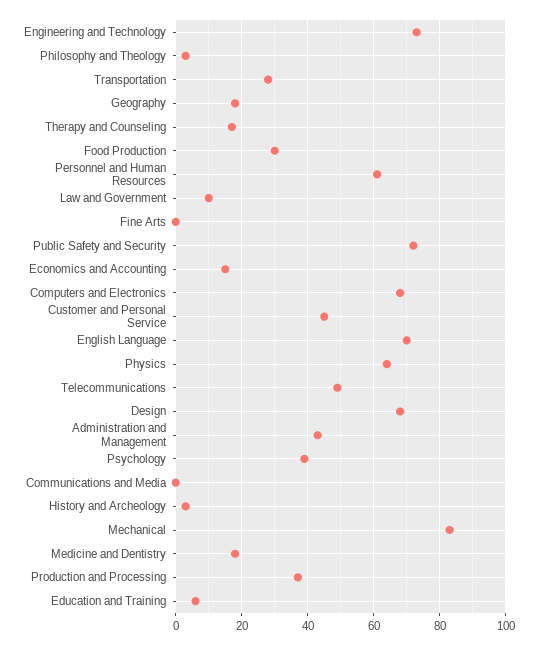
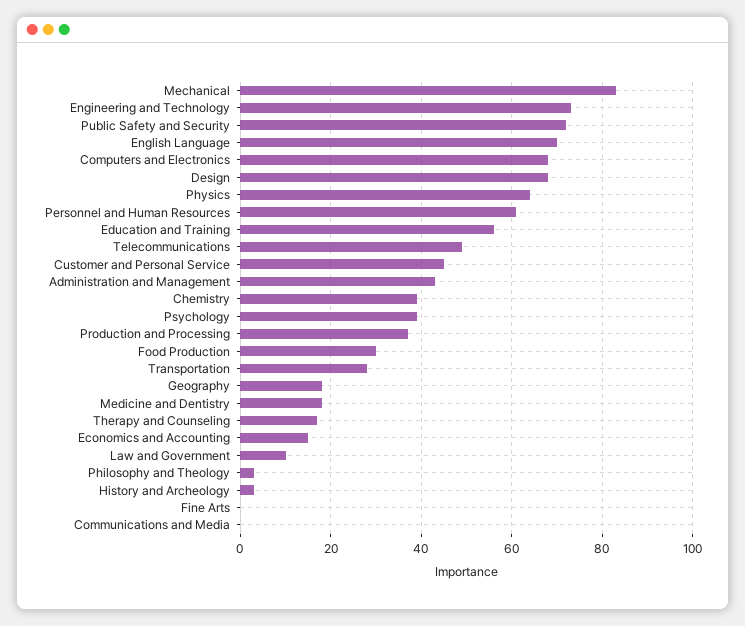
Education and Training: 5 -> 55
Chemistry: none -> 40

